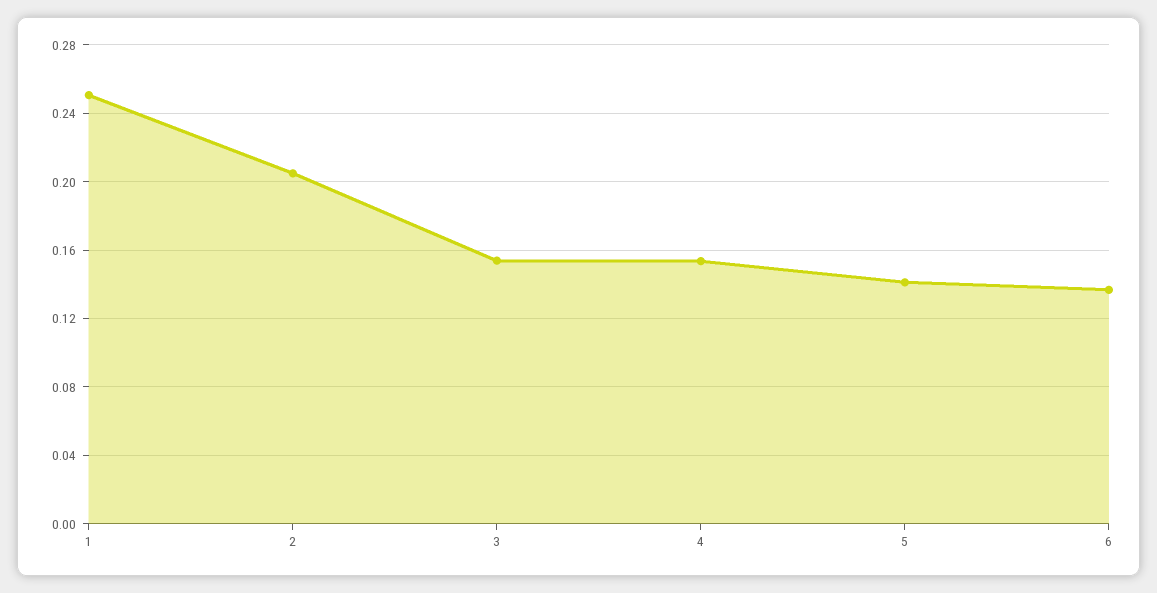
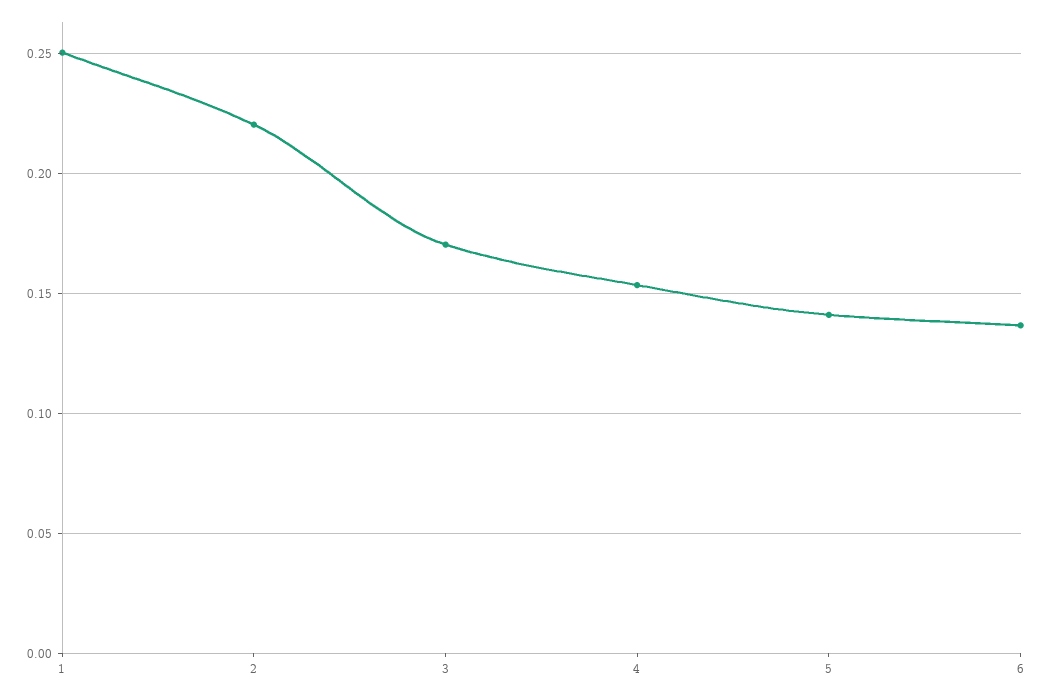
2: 0.205 -> 0.22
3: 0.155 -> 0.17

